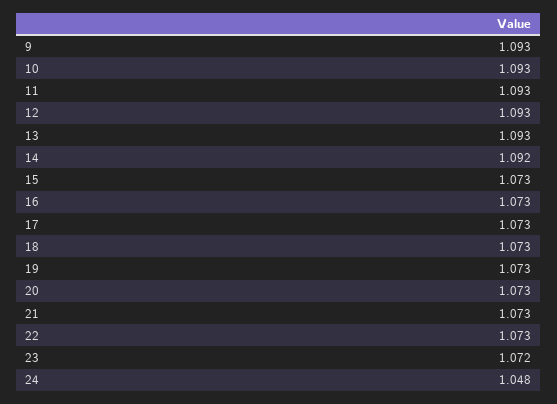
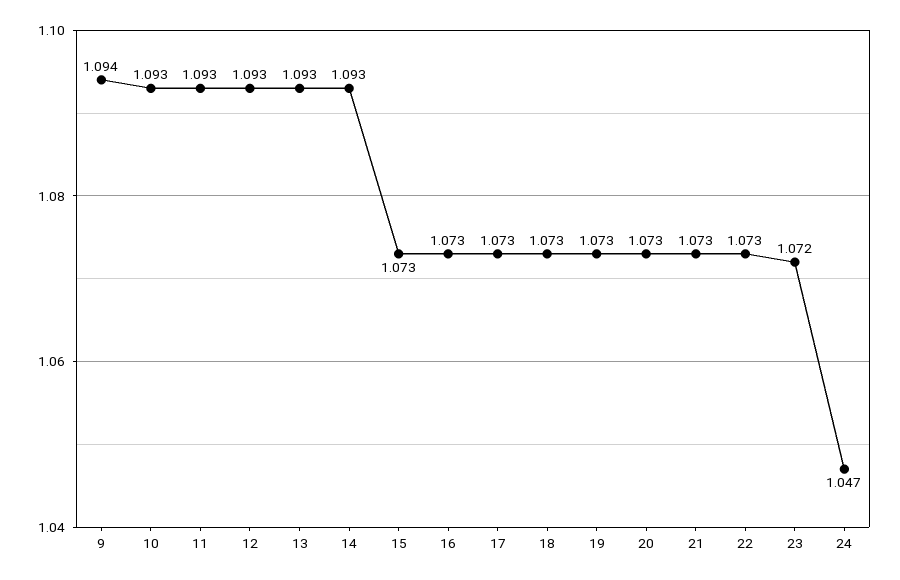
9: 1.093 -> 1.094
14: 1.092 -> 1.093
24: 1.048 -> 1.047

